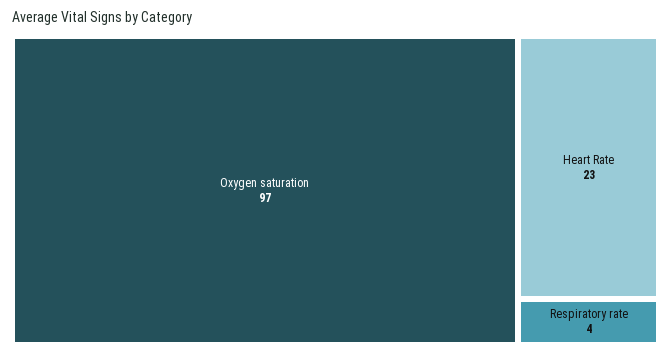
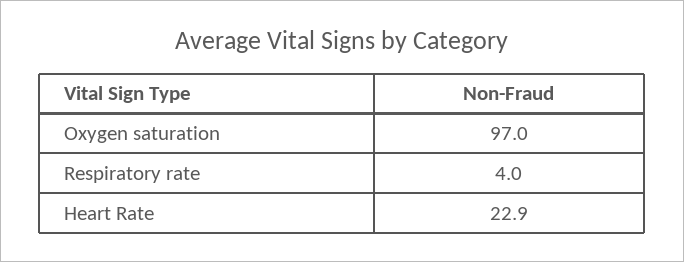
Heart Rate: 23 -> 22.9

